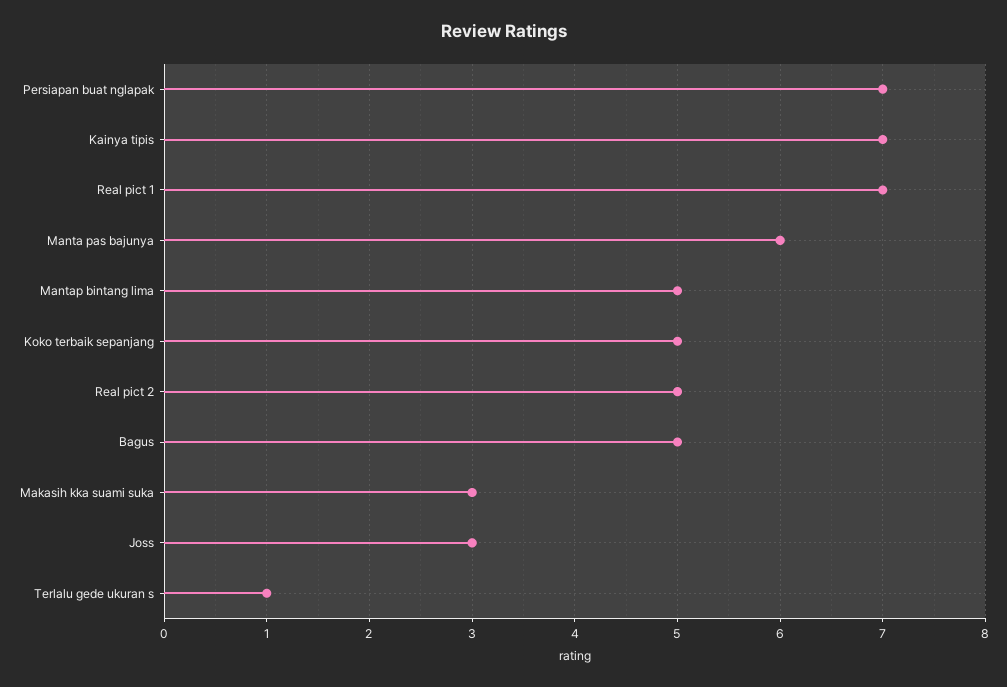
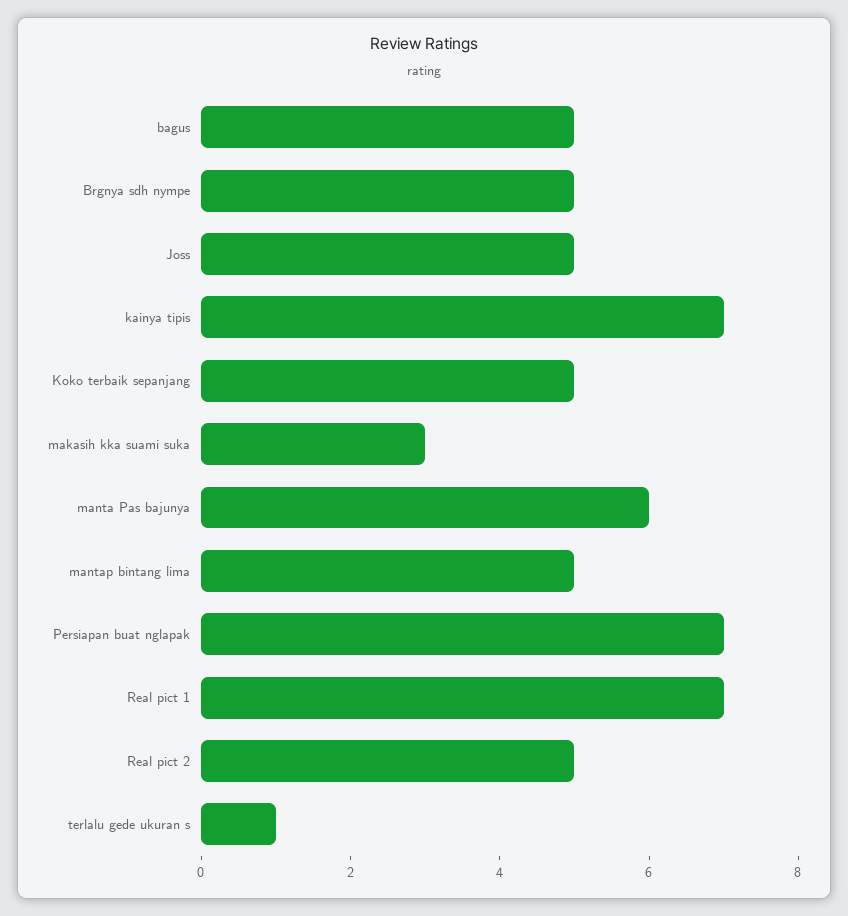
Joss: 3 -> 5
Brgnya sdh nympe: none -> 5

